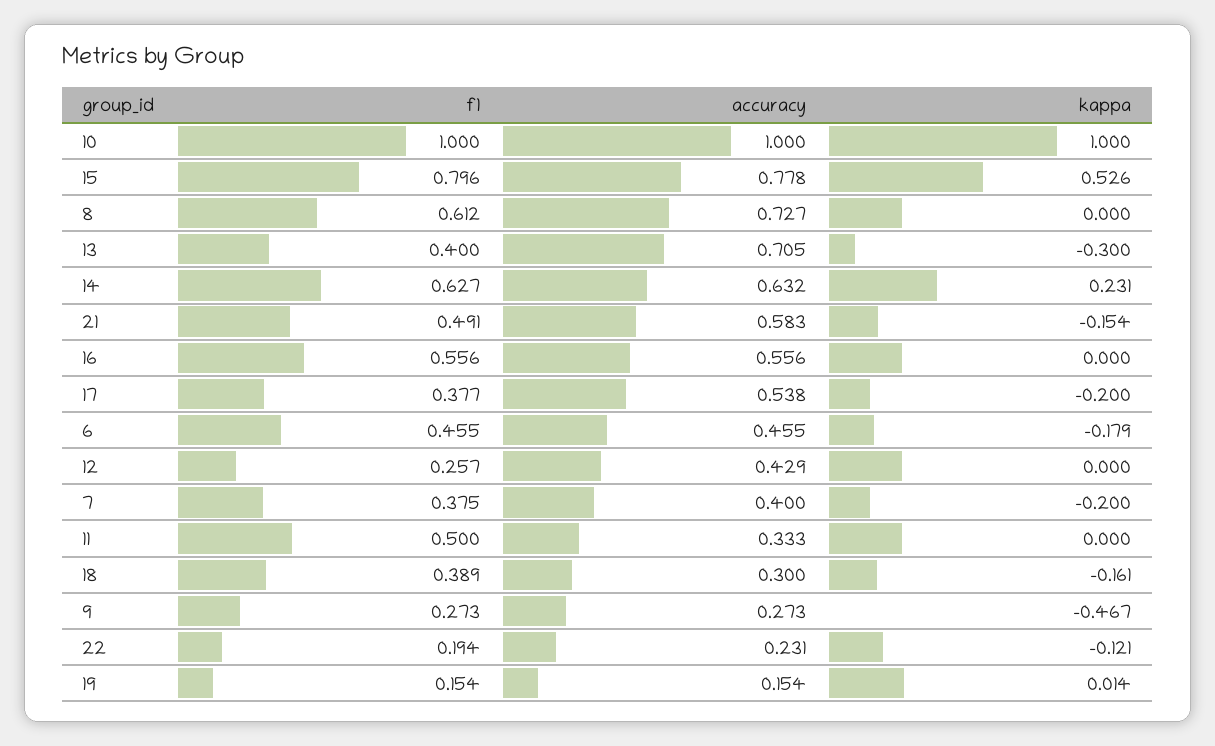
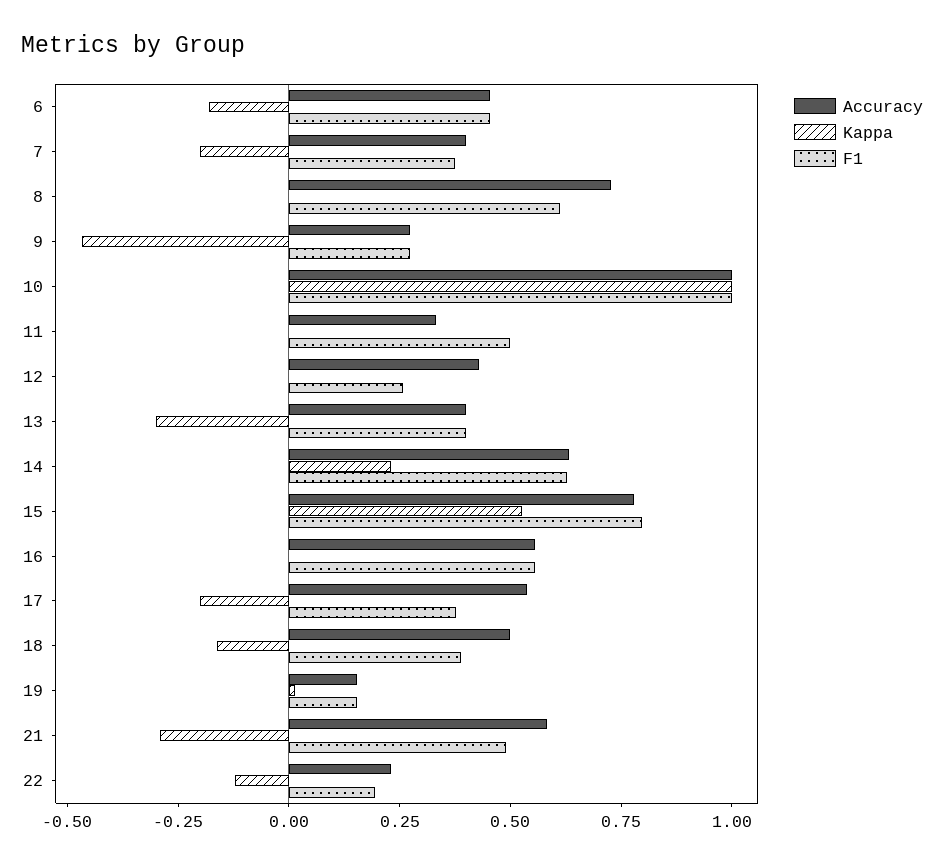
accuracy, 13: 0.705 -> 0.4
kappa, 21: -0.154 -> -0.3
accuracy, 18: 0.3 -> 0.5

